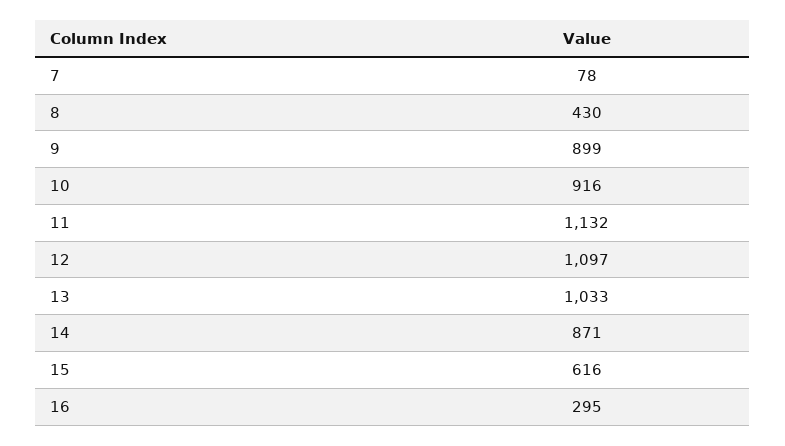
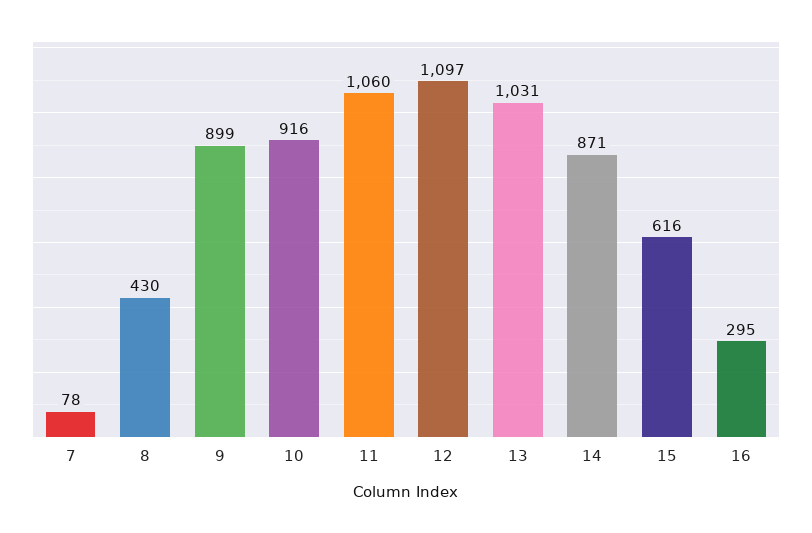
11: 1132 -> 1060
13: 1033 -> 1031

